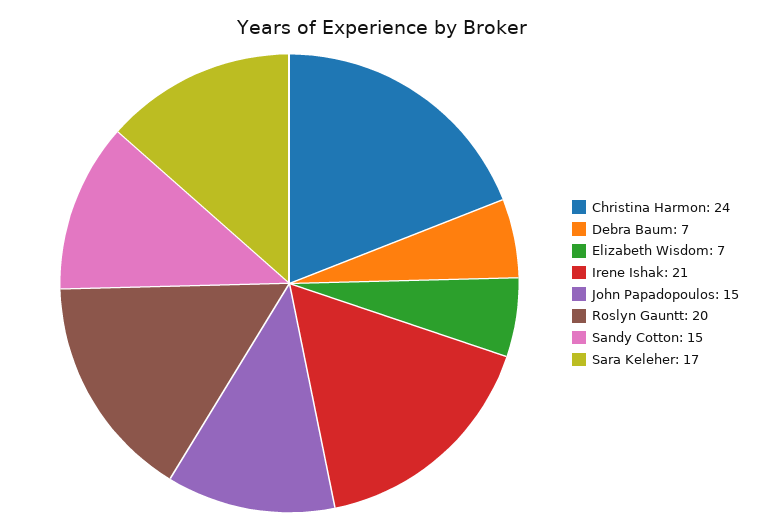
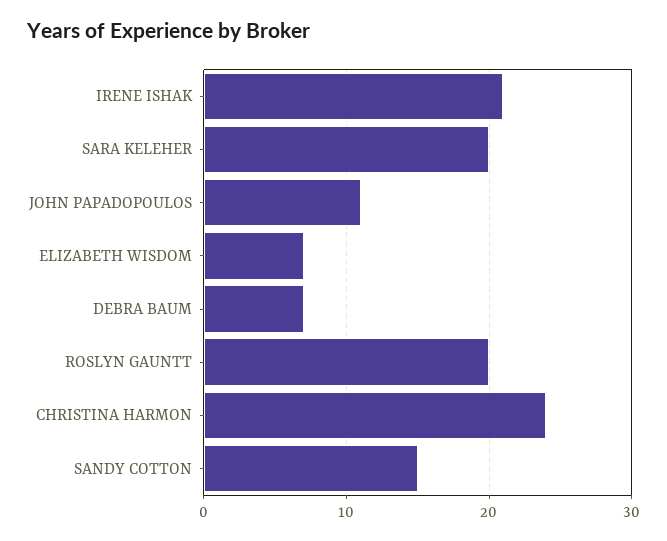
John Papadopoulos: 15 -> 11
Sara Keleher: 17 -> 20

